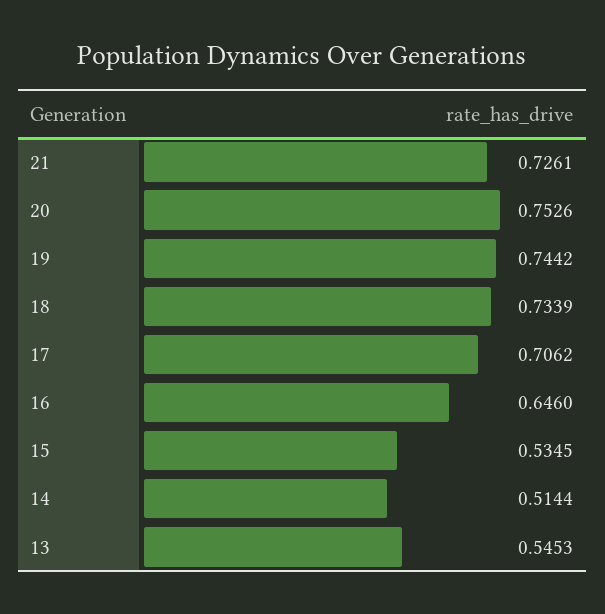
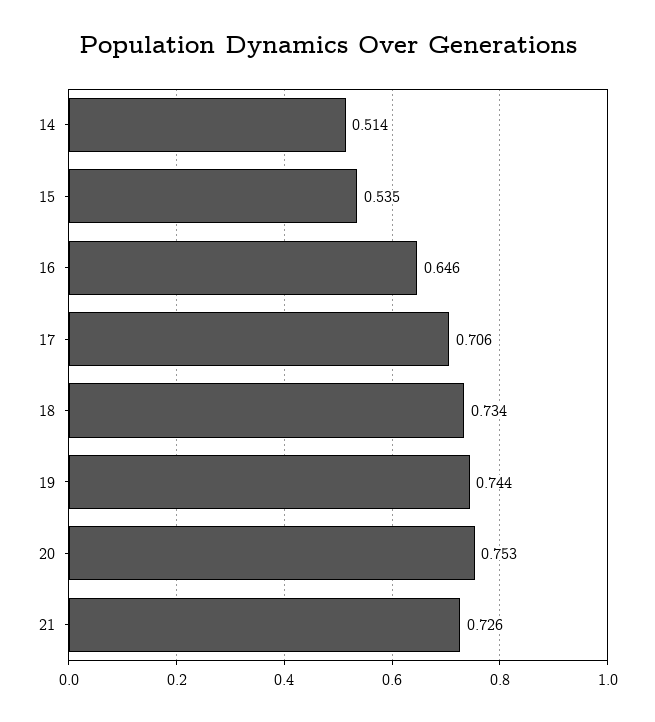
13: 0.5453 -> none

